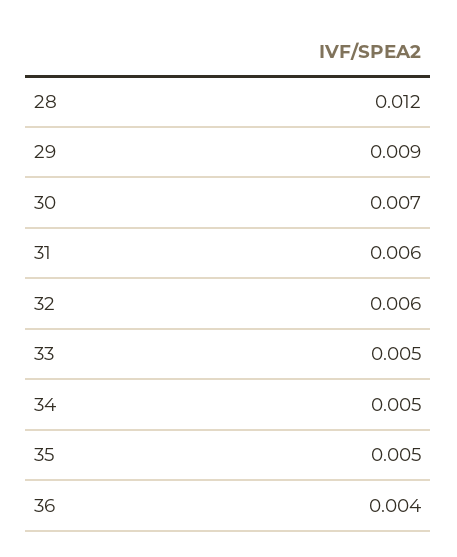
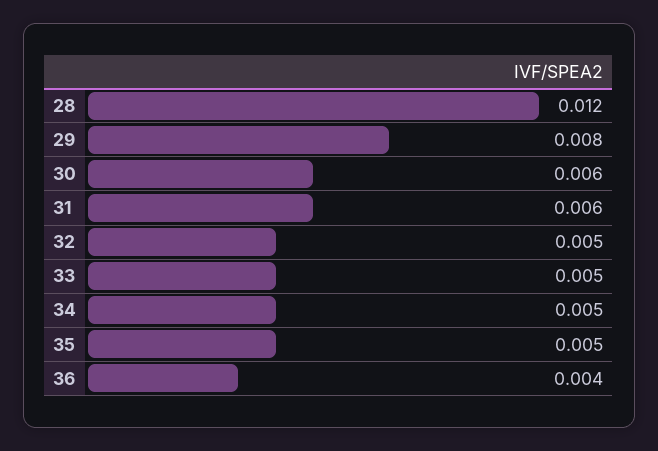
29: 0.009 -> 0.008
30: 0.007 -> 0.006
32: 0.006 -> 0.005

